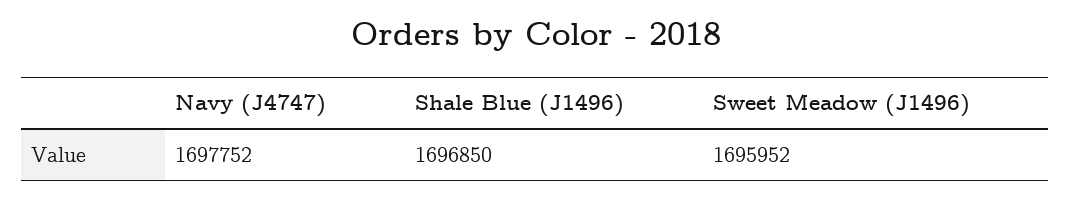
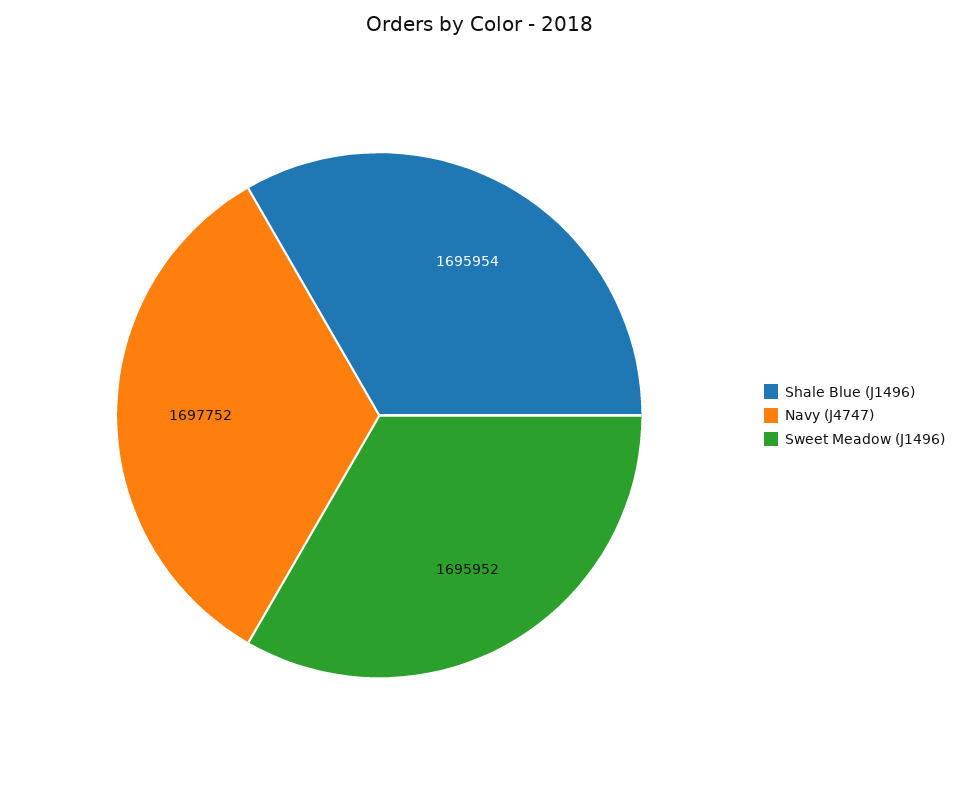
Shale Blue (J1496): 1696850 -> 1695954

